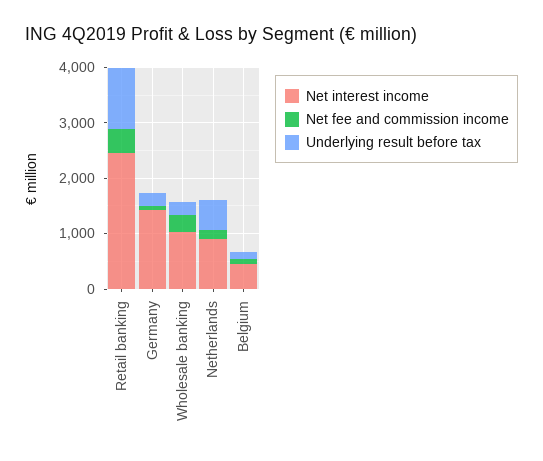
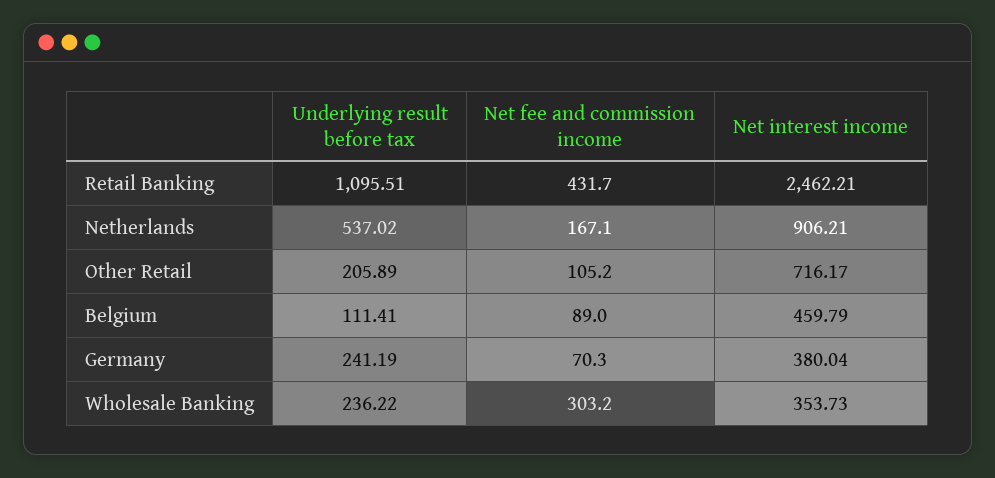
Net interest income, Germany: 1400 -> 380.04
Net interest income, Wholesale banking: 1000 -> 353.73
Underlying result before tax, Other Retail: none -> 205.89
Net fee and commission income, Other Retail: none -> 105.2
Net interest income, Other Retail: none -> 716.17

